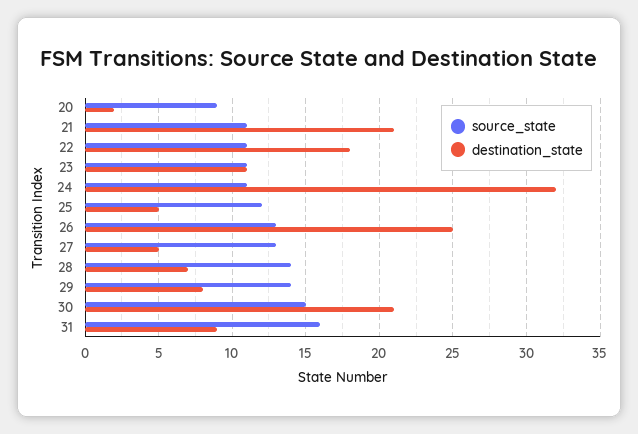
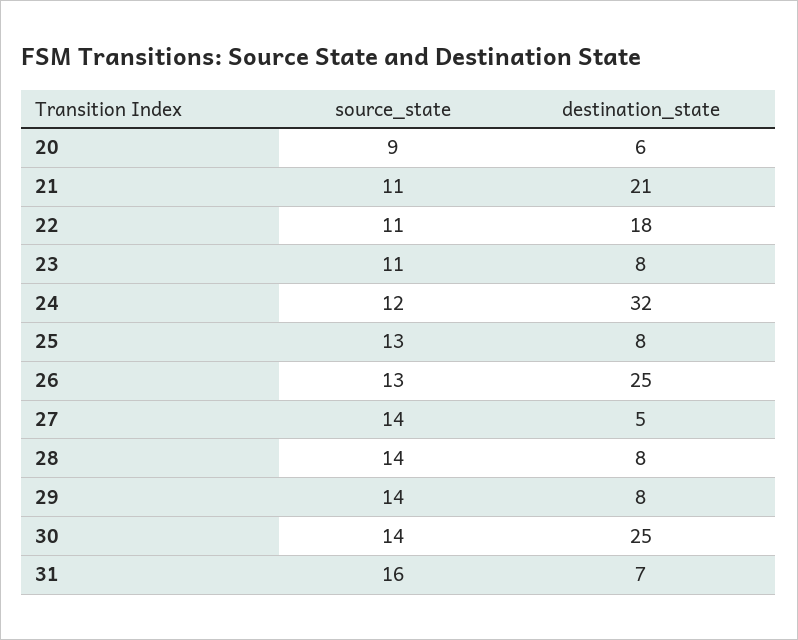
destination_state, 20: 2 -> 6
destination_state, 23: 11 -> 8
source_state, 24: 11 -> 12
source_state, 25: 12 -> 13
destination_state, 25: 5 -> 8
source_state, 27: 13 -> 14
destination_state, 28: 7 -> 8
source_state, 30: 15 -> 14
destination_state, 30: 21 -> 25
destination_state, 31: 9 -> 7

